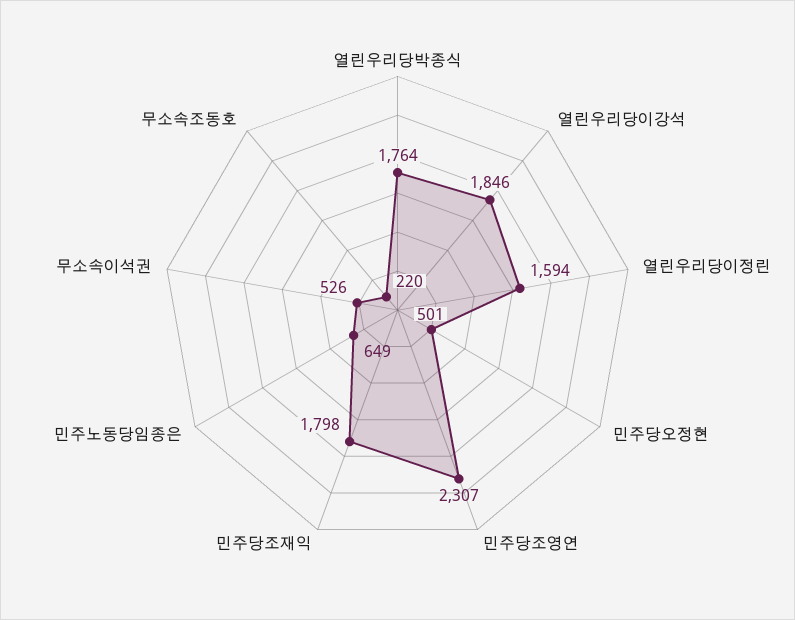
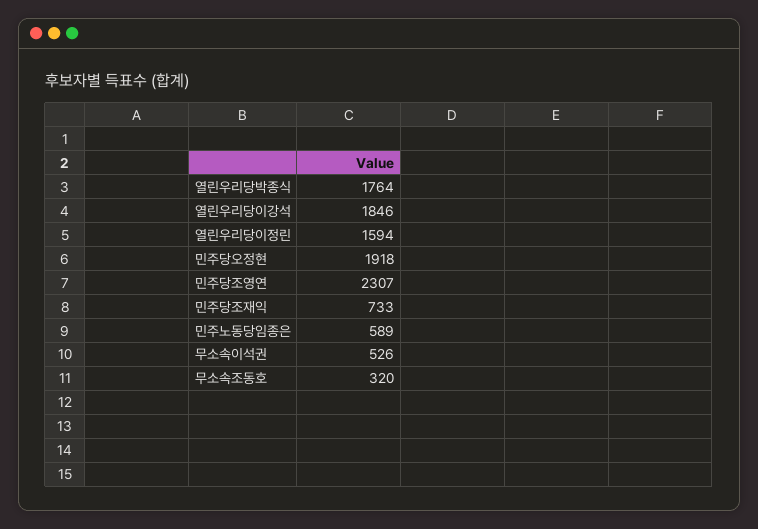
민주당오정현: 501 -> 1918
민주당조재익: 1798 -> 733
민주노동당임종은: 649 -> 589
무소속조동호: 220 -> 320

